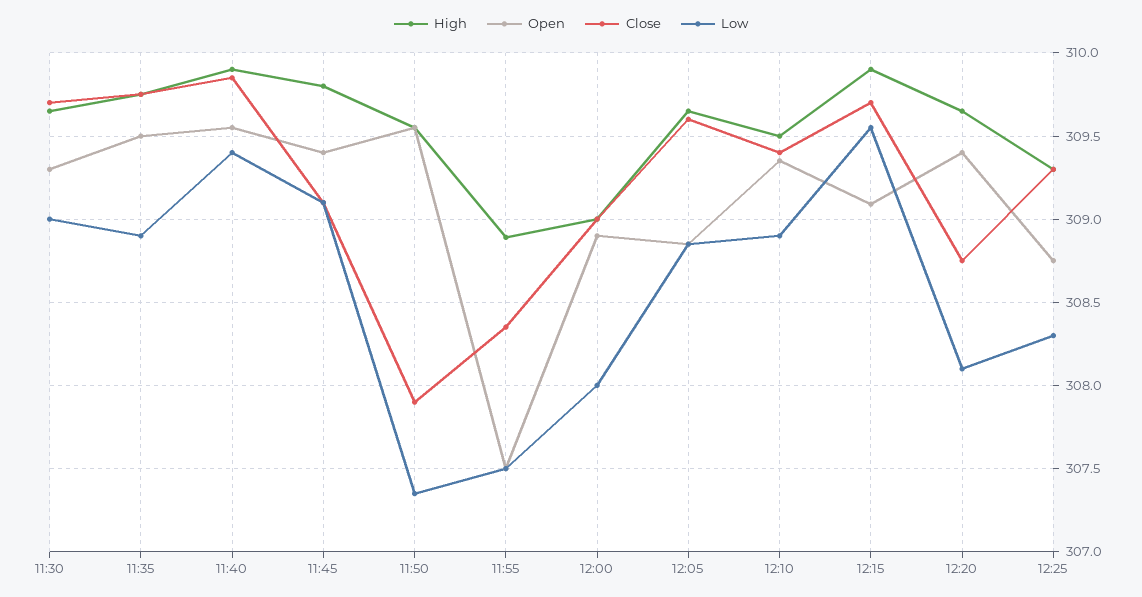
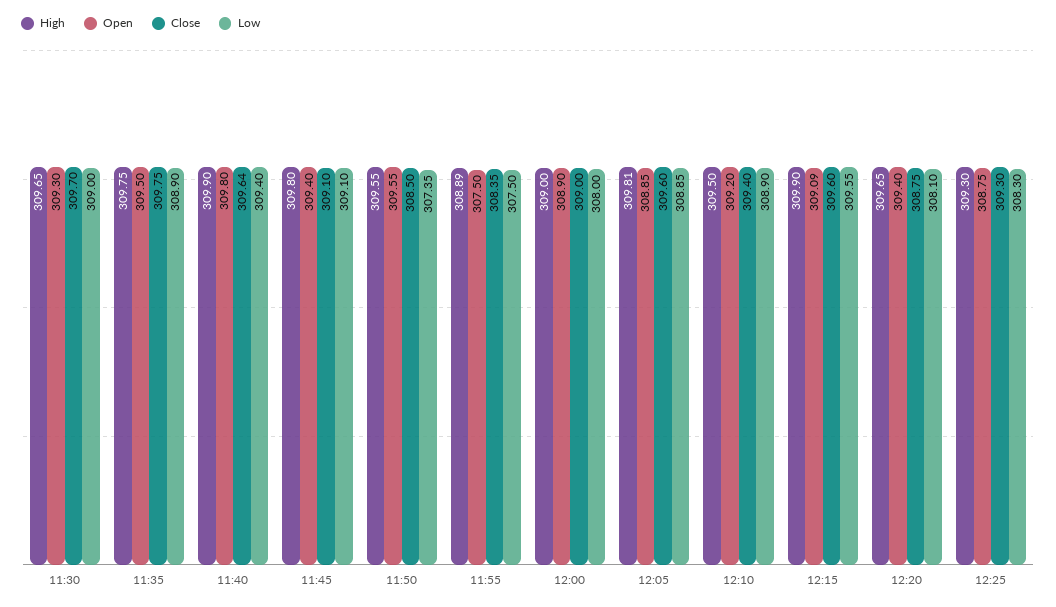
Open, 11:40: 309.55 -> 309.8
Close, 11:40: 309.85 -> 309.64
Close, 11:50: 307.9 -> 308.5
High, 12:05: 309.65 -> 309.81
Open, 12:10: 309.35 -> 309.2
Close, 12:15: 309.7 -> 309.6

